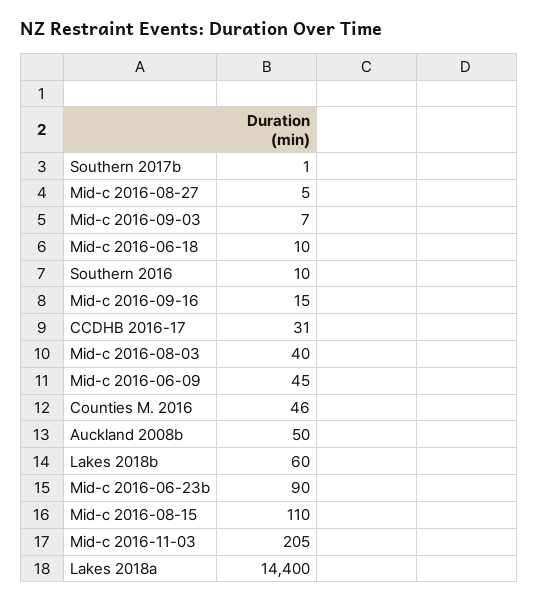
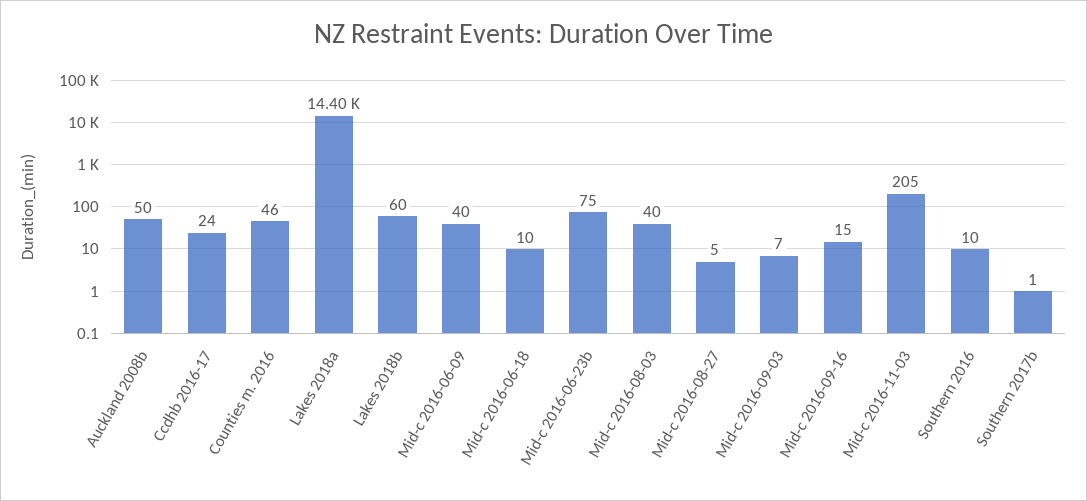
CCDHB 2016-17: 31 -> 24
Mid-c 2016-06-09: 45 -> 40
Mid-c 2016-06-23b: 90 -> 75
Mid-c 2016-08-15: 110 -> none

